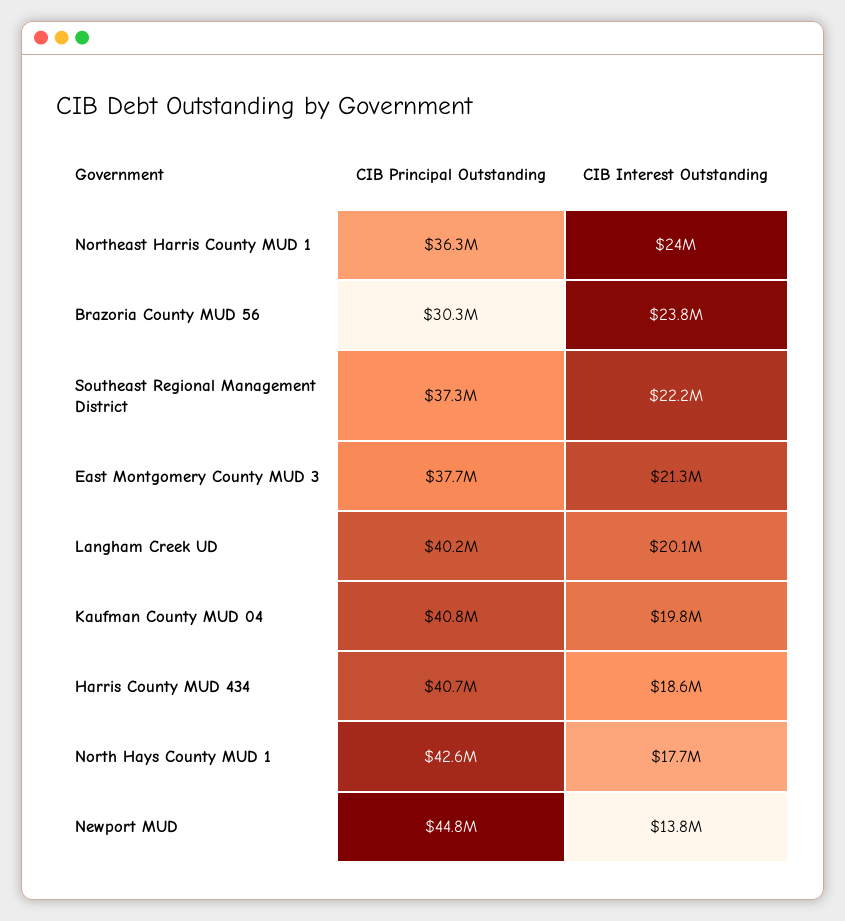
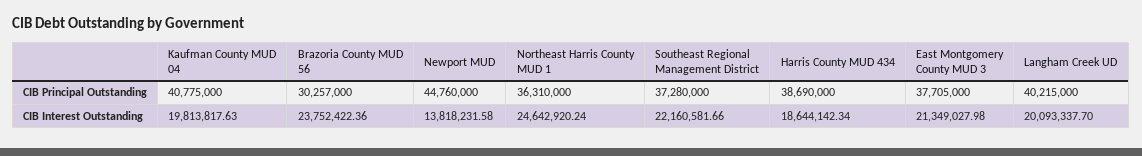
CIB Interest Outstanding, Northeast Harris County MUD 1: 24000000 -> 24642920.24
CIB Principal Outstanding, Harris County MUD 434: 40700000 -> 38690000
CIB Principal Outstanding, North Hays County MUD 1: 42600000 -> none
CIB Interest Outstanding, North Hays County MUD 1: 17700000 -> none

